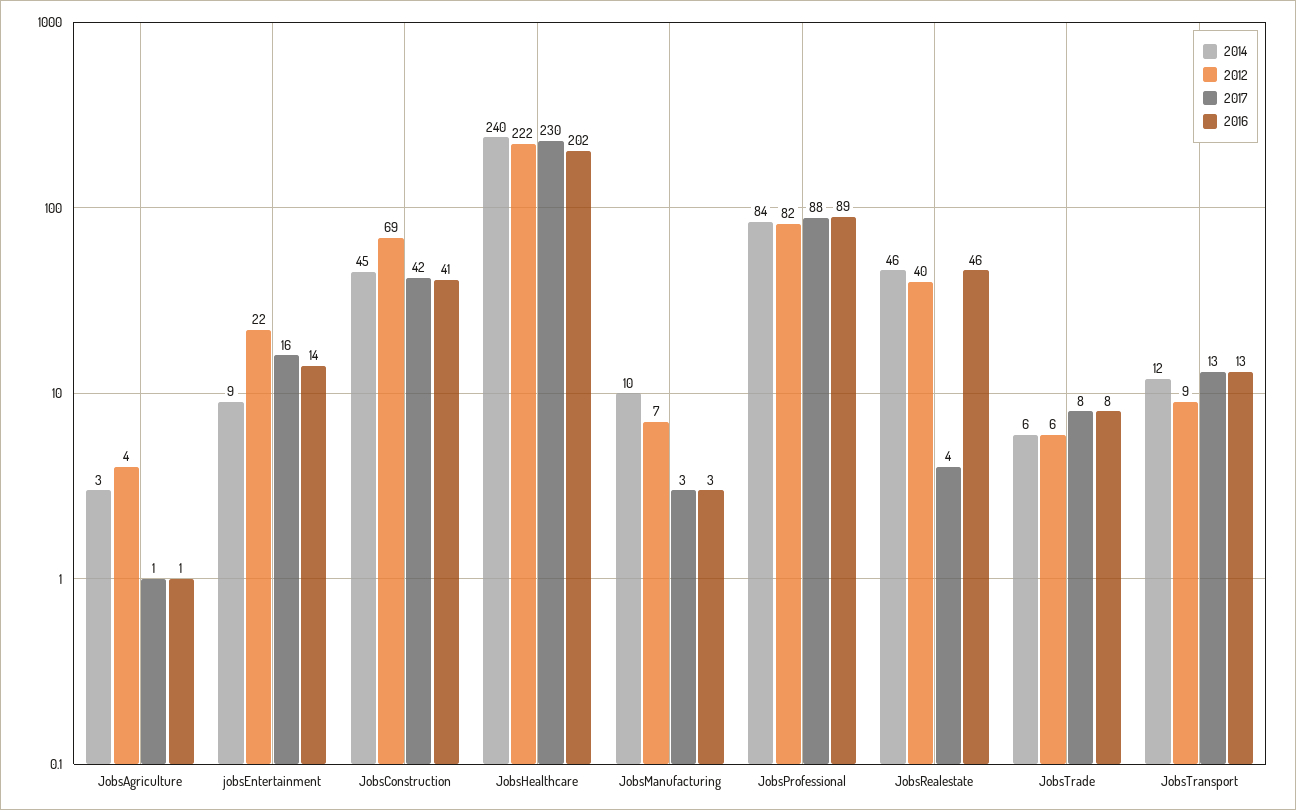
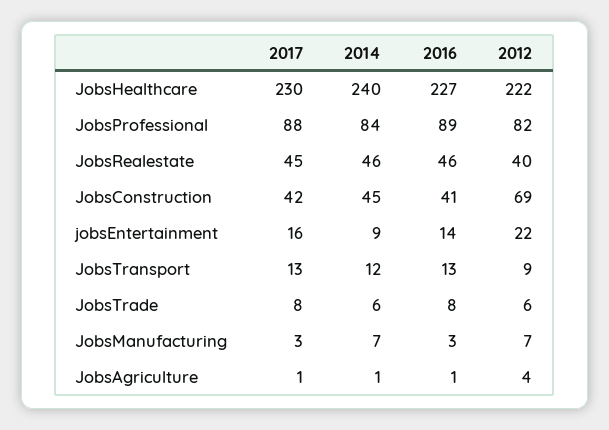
2014, JobsAgriculture: 3 -> 1
2016, JobsHealthcare: 202 -> 227
2014, JobsManufacturing: 10 -> 7
2017, JobsRealestate: 4 -> 45

